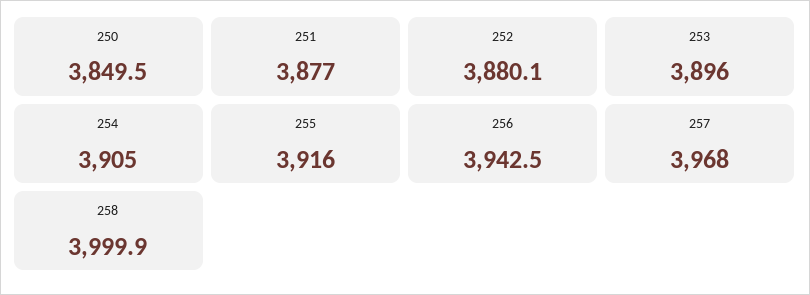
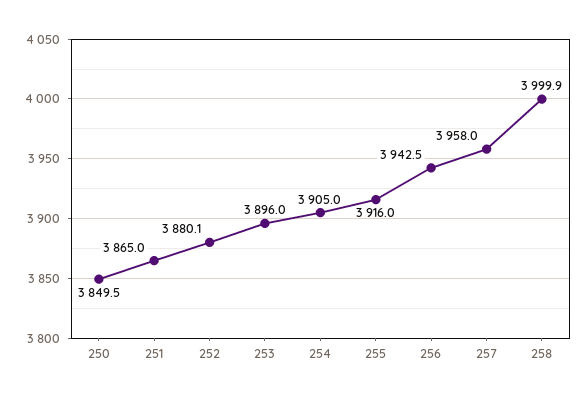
251: 3877 -> 3865
257: 3968 -> 3958

